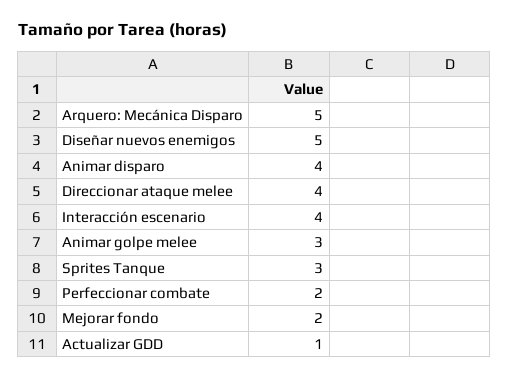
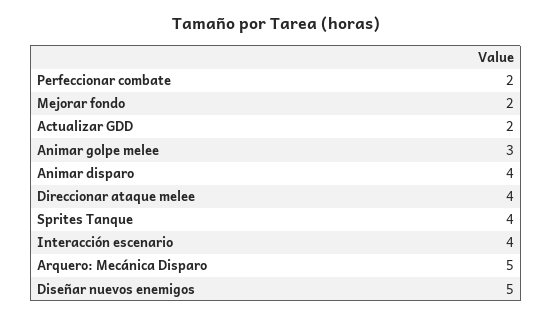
Sprites Tanque: 3 -> 4
Actualizar GDD: 1 -> 2

